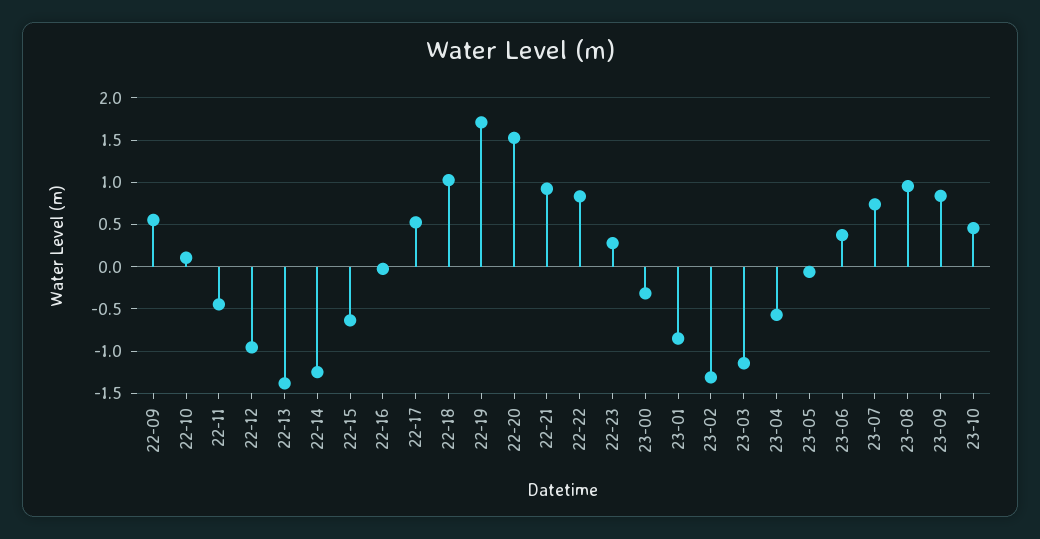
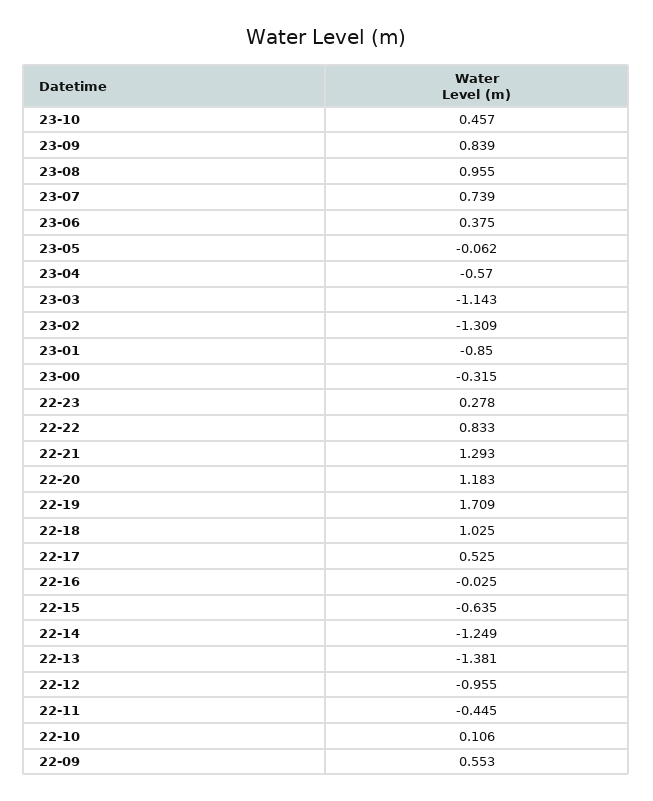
22-20: 1.5 -> 1.183
22-21: 0.9 -> 1.293

